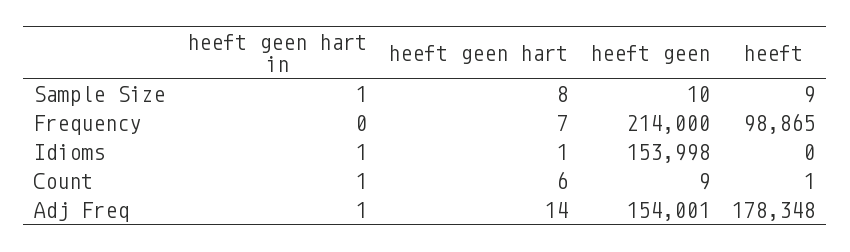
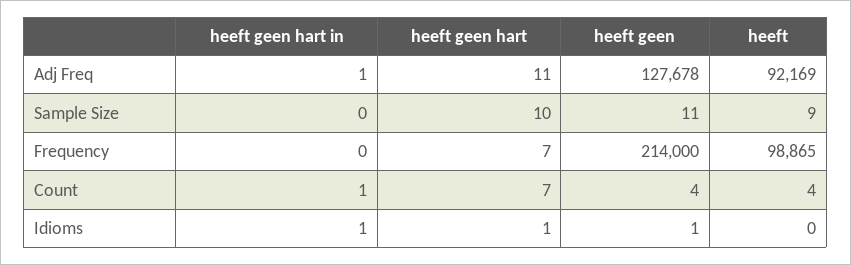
heeft geen hart in, Sample Size: 1 -> 0
heeft geen hart, Sample Size: 8 -> 10
heeft geen, Sample Size: 10 -> 11
heeft geen, Idioms: 153998 -> 1
heeft geen hart, Count: 6 -> 7
heeft geen, Count: 9 -> 4
heeft, Count: 1 -> 4
heeft geen hart, Adj Freq: 14 -> 11
heeft geen, Adj Freq: 154001 -> 127678
heeft, Adj Freq: 178348 -> 92169

